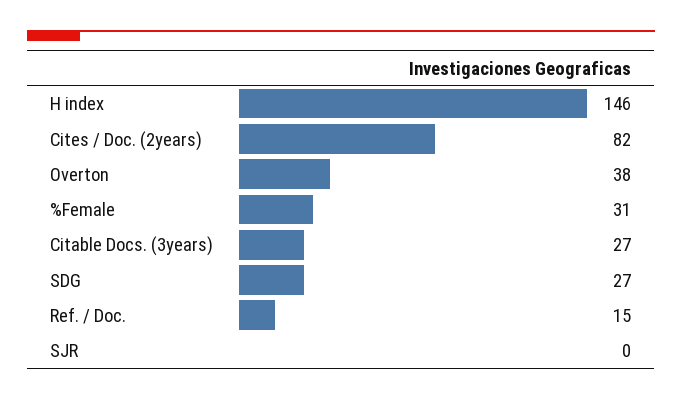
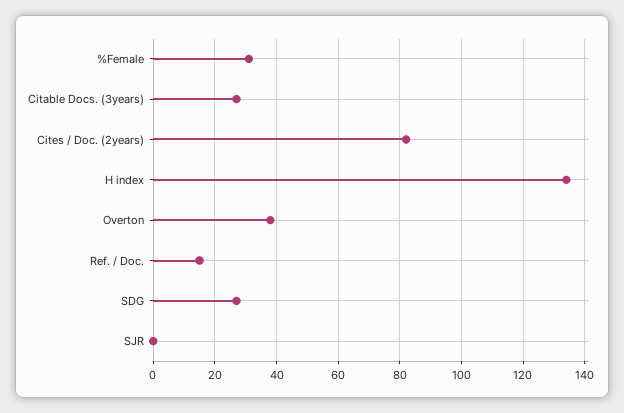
H index: 146 -> 135

